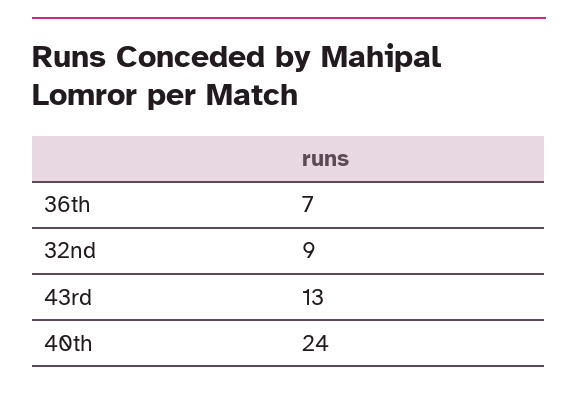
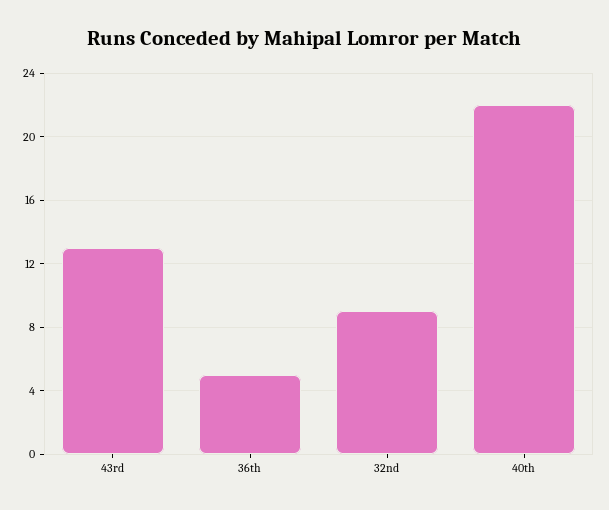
36th: 7 -> 5
40th: 24 -> 22

